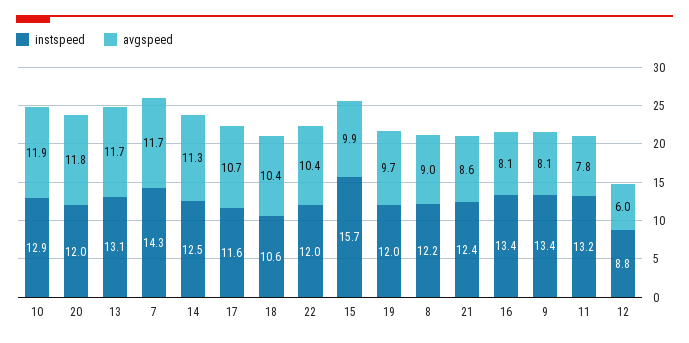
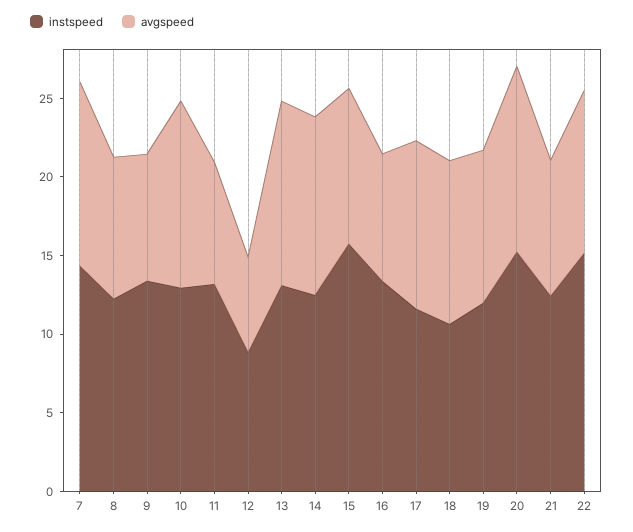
instspeed, 20: 12 -> 15
instspeed, 22: 12 -> 15

